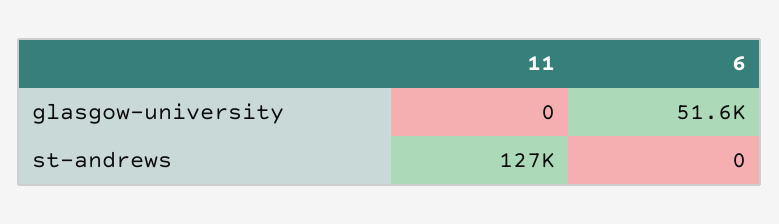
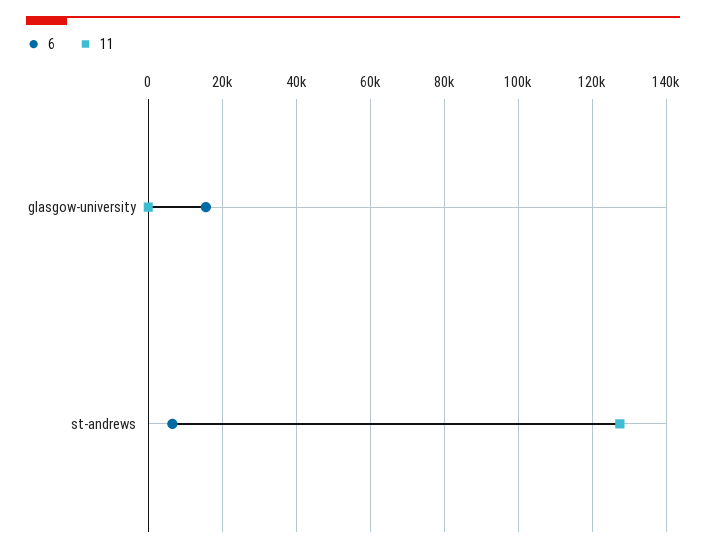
6, glasgow-university: 51600 -> 16000
6, st-andrews: 0 -> 6000

